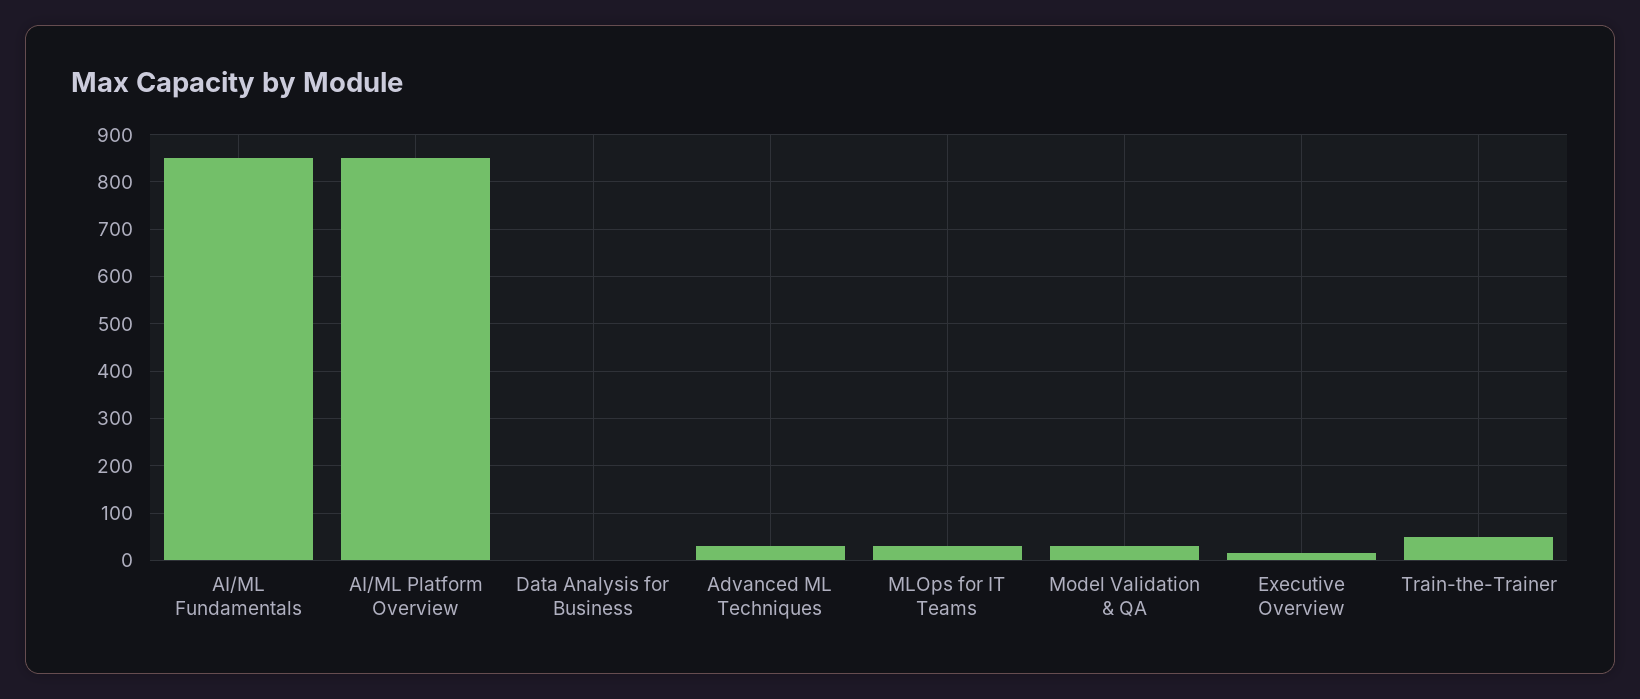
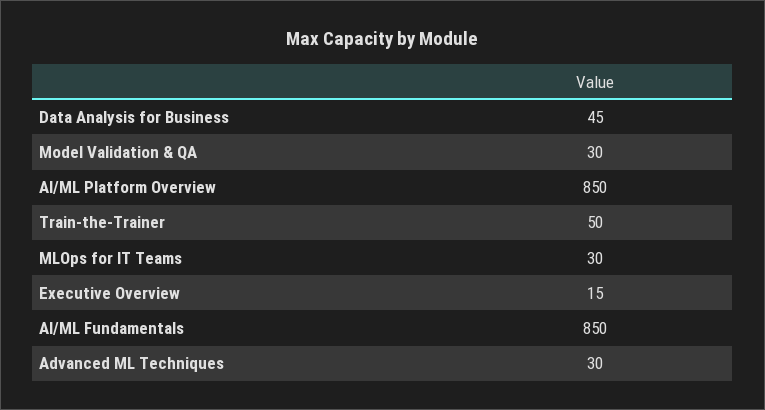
Data Analysis for Business: 0 -> 45

